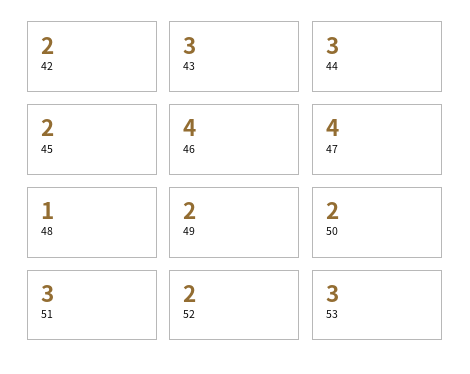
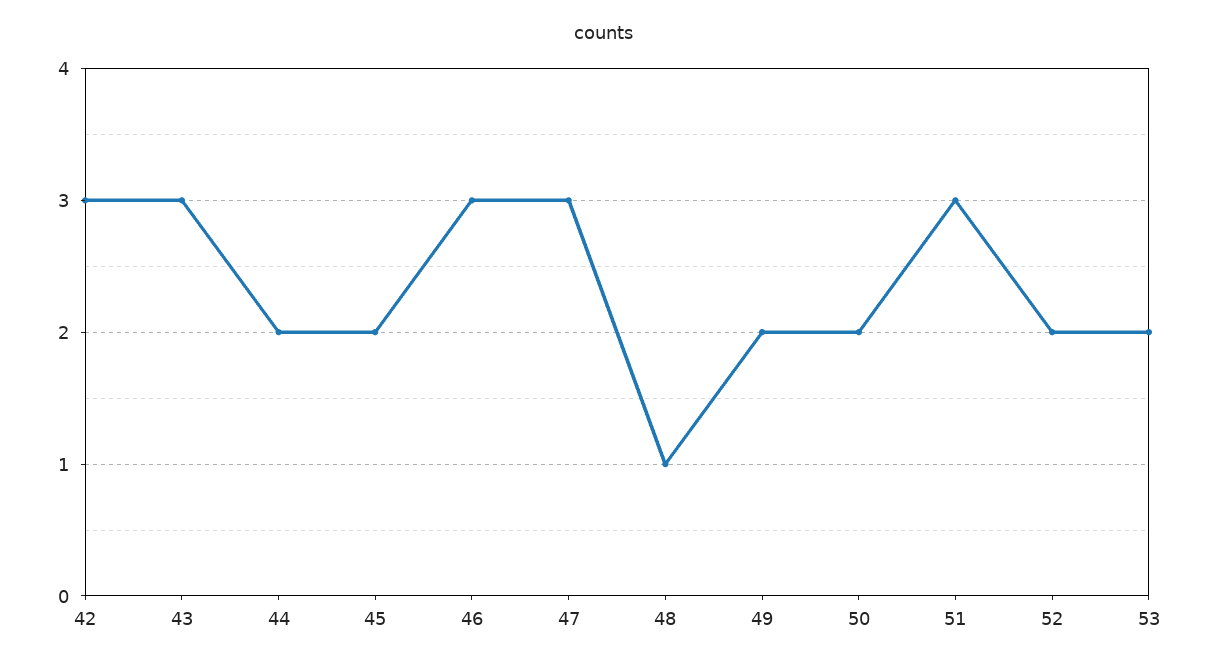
42: 2 -> 3
44: 3 -> 2
46: 4 -> 3
47: 4 -> 3
53: 3 -> 2

